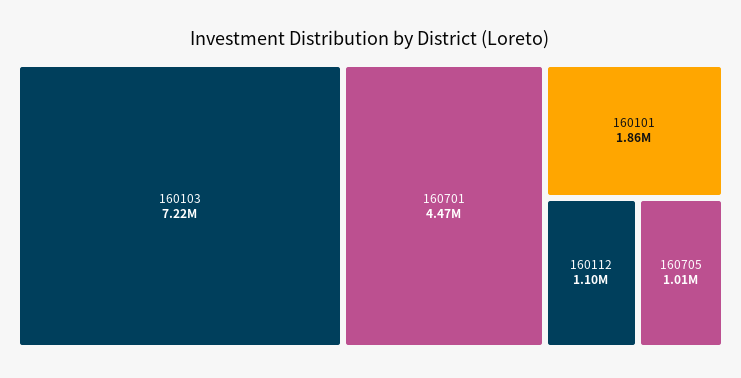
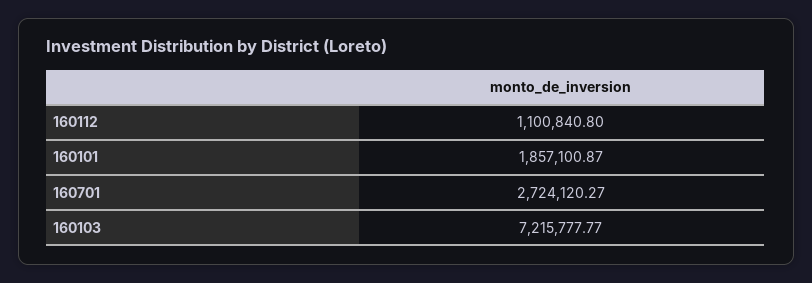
160701: 4470000 -> 2724120.27
160705: 1010000 -> none

